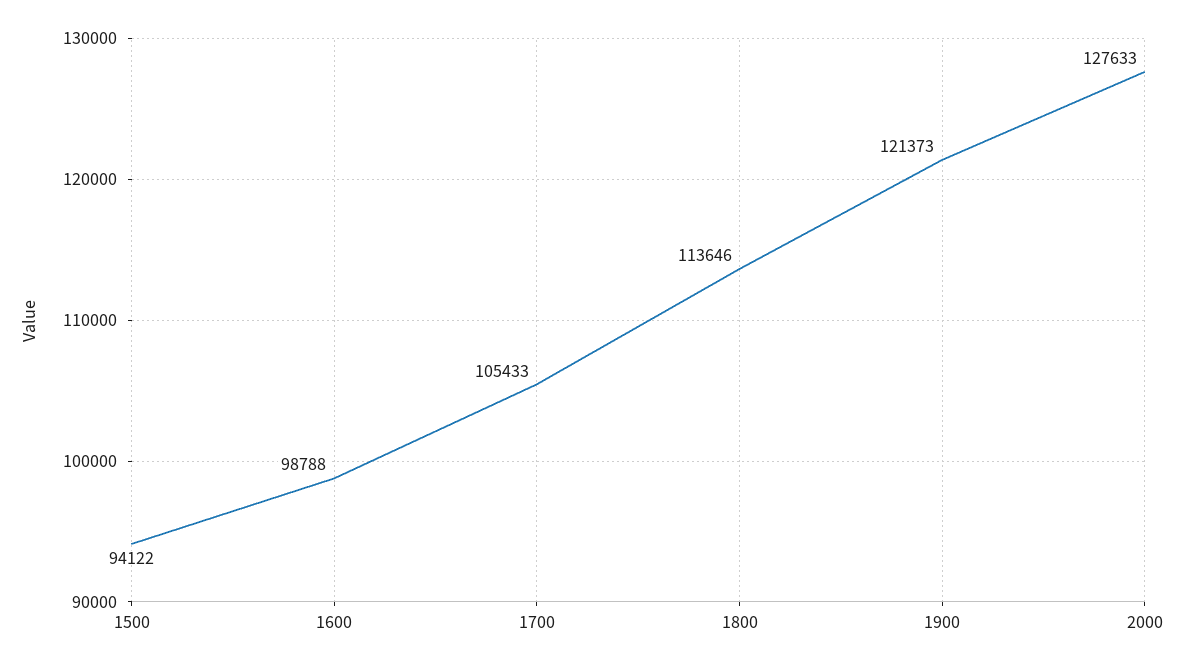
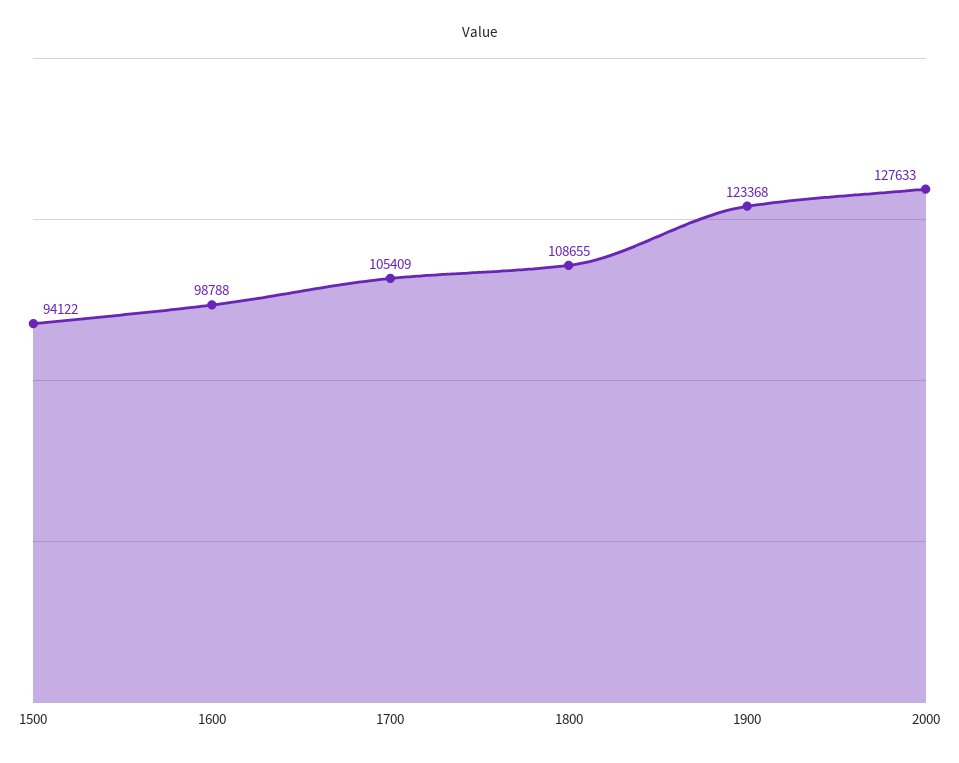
1700: 105433 -> 105409
1800: 113646 -> 108655
1900: 121373 -> 123368

